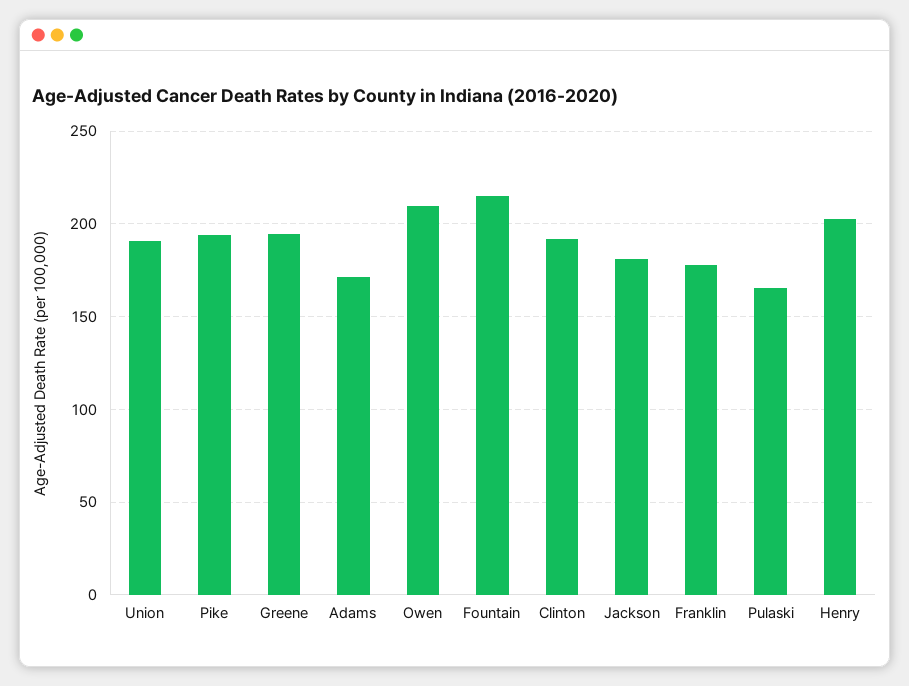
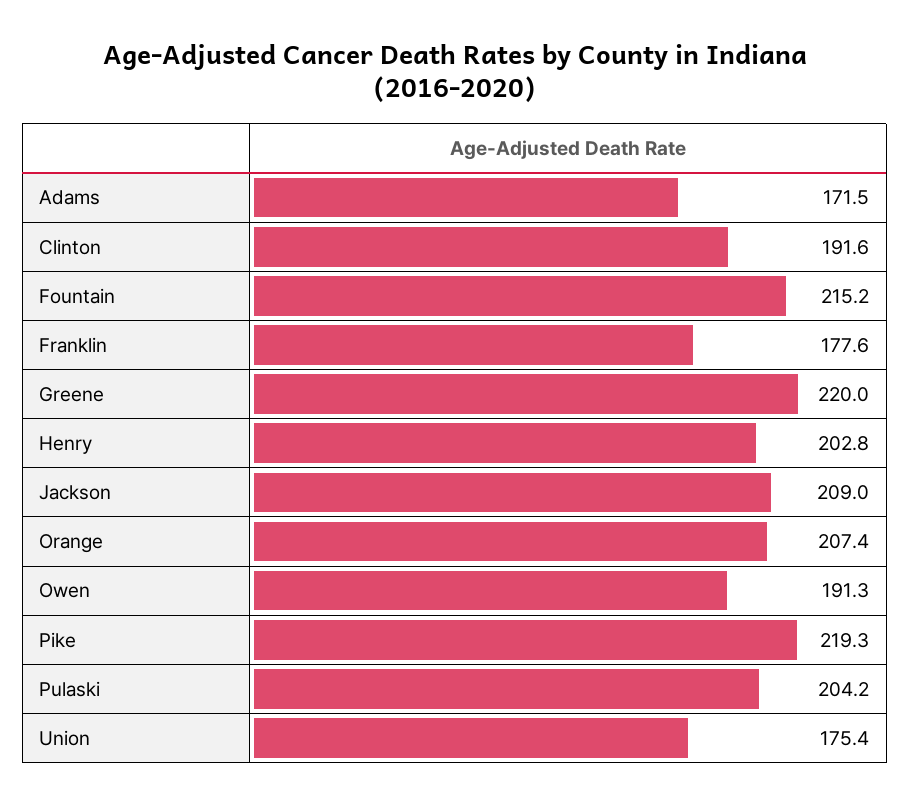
Union: 190 -> 175.4
Pike: 195 -> 219.3
Greene: 195 -> 220
Owen: 210 -> 191.3
Jackson: 180 -> 209
Pulaski: 165 -> 204.2
Orange: none -> 207.4

